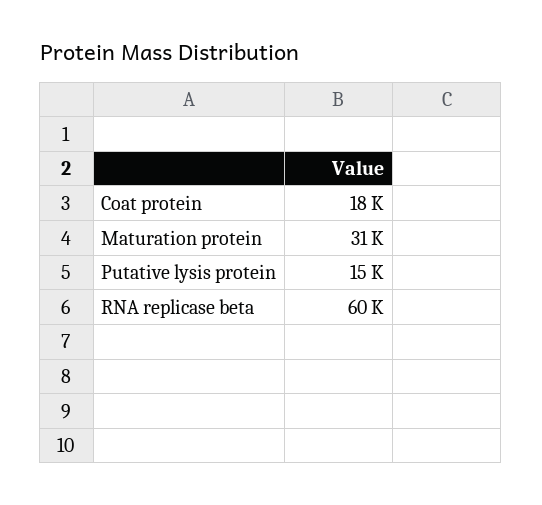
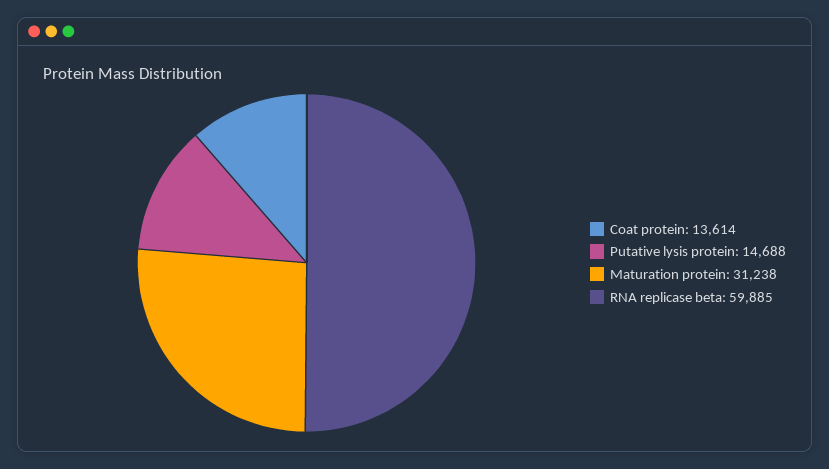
Coat protein: 18000 -> 13614

